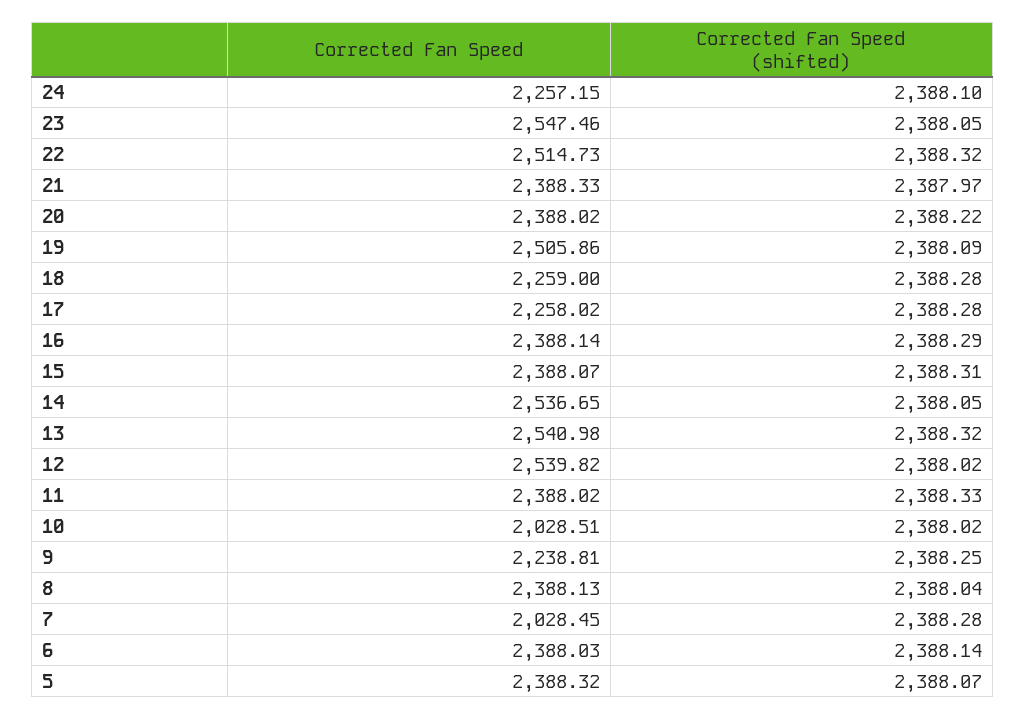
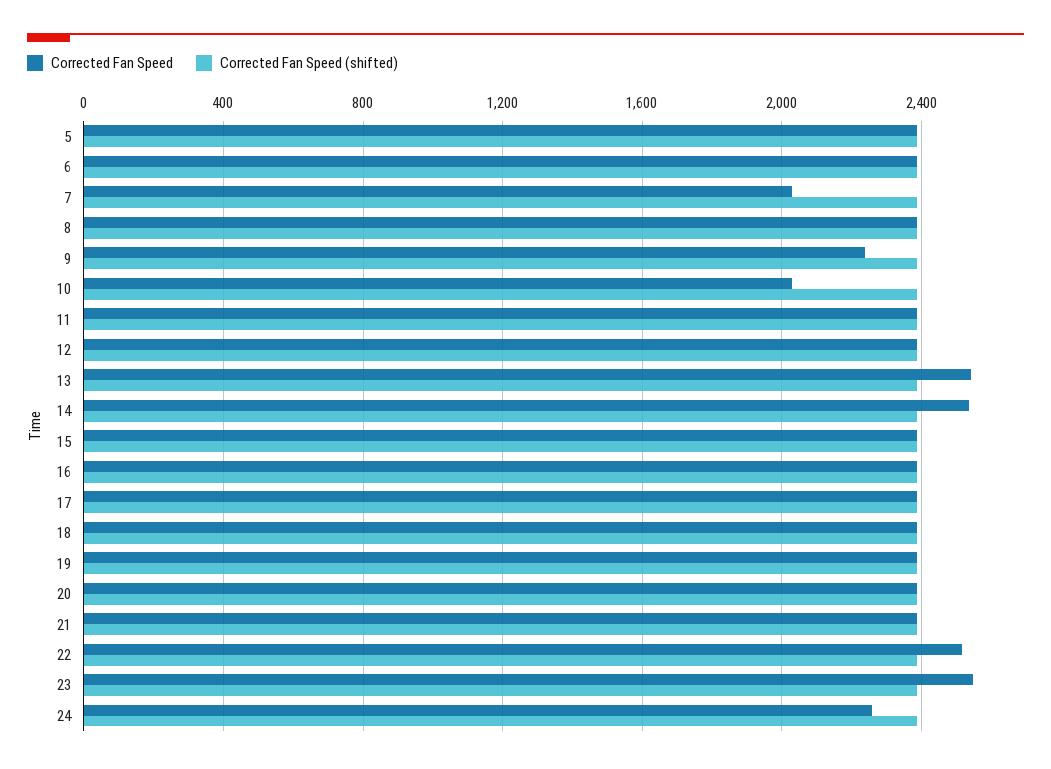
Corrected Fan Speed, 19: 2505.86 -> 2400
Corrected Fan Speed, 18: 2259 -> 2400
Corrected Fan Speed, 17: 2258.02 -> 2400
Corrected Fan Speed, 12: 2539.82 -> 2400

